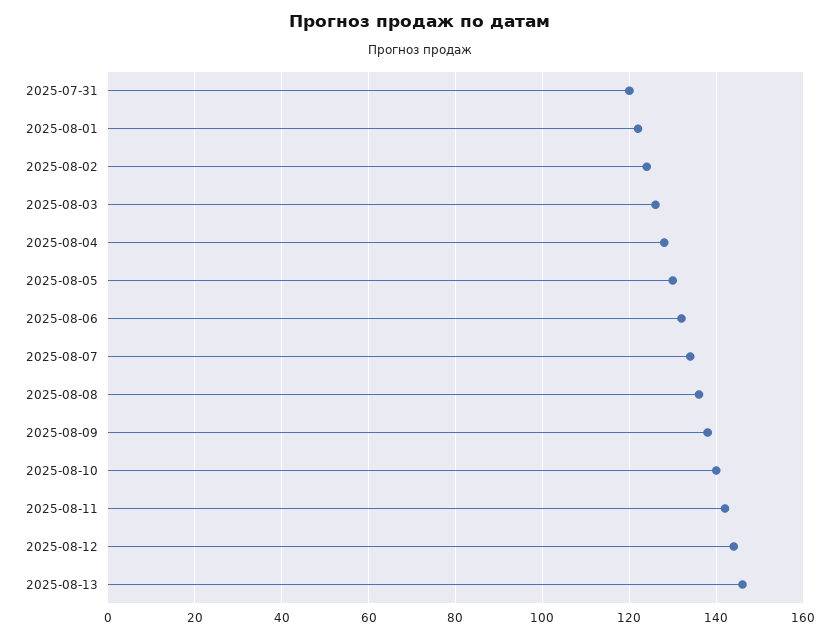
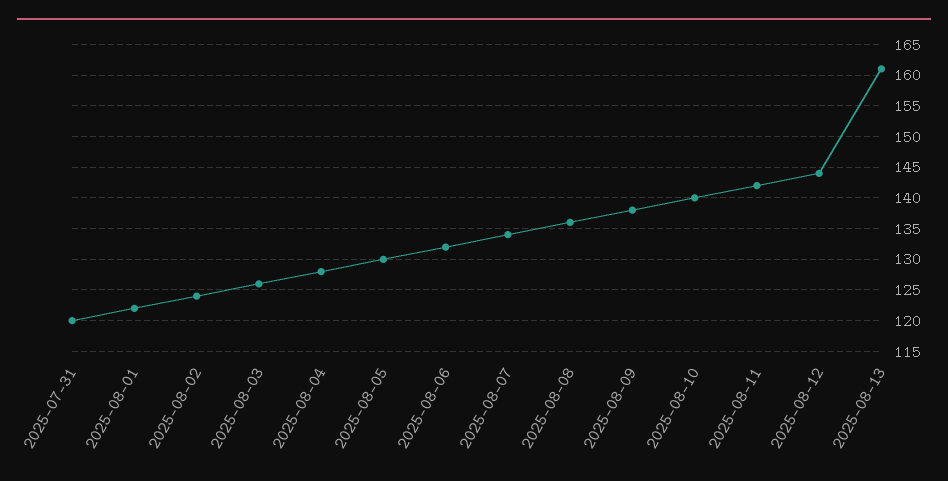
2025-08-13: 145 -> 161

